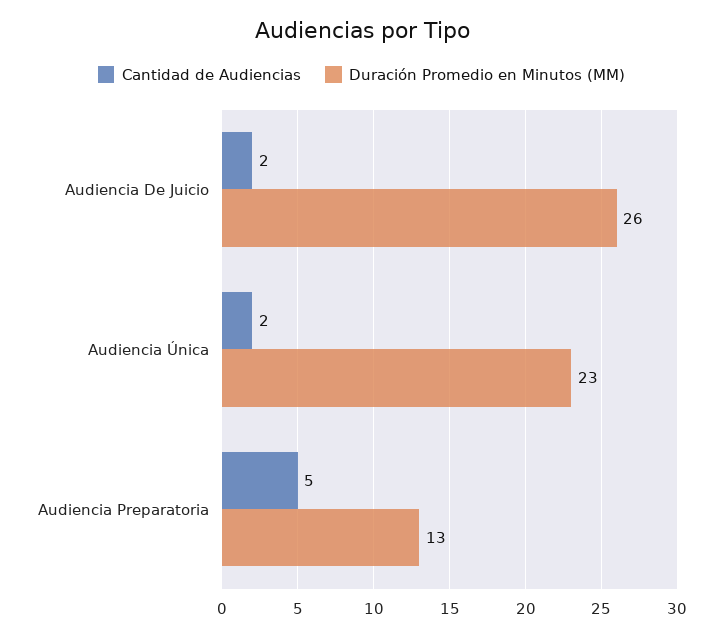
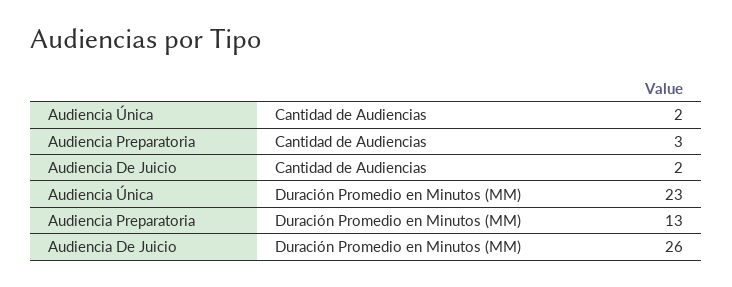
Cantidad de Audiencias, Audiencia Preparatoria: 5 -> 3

